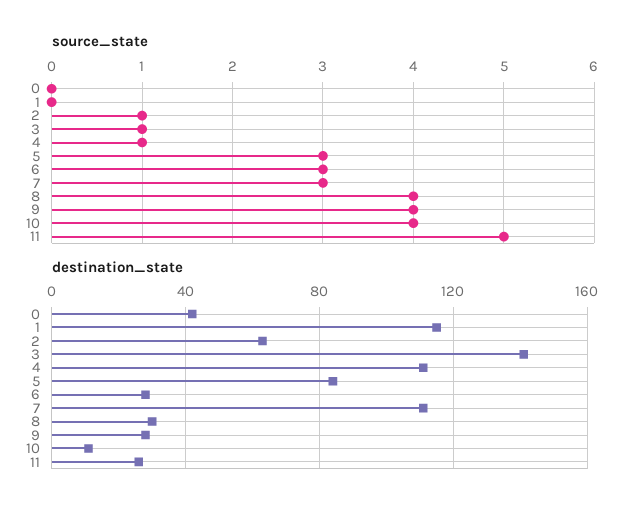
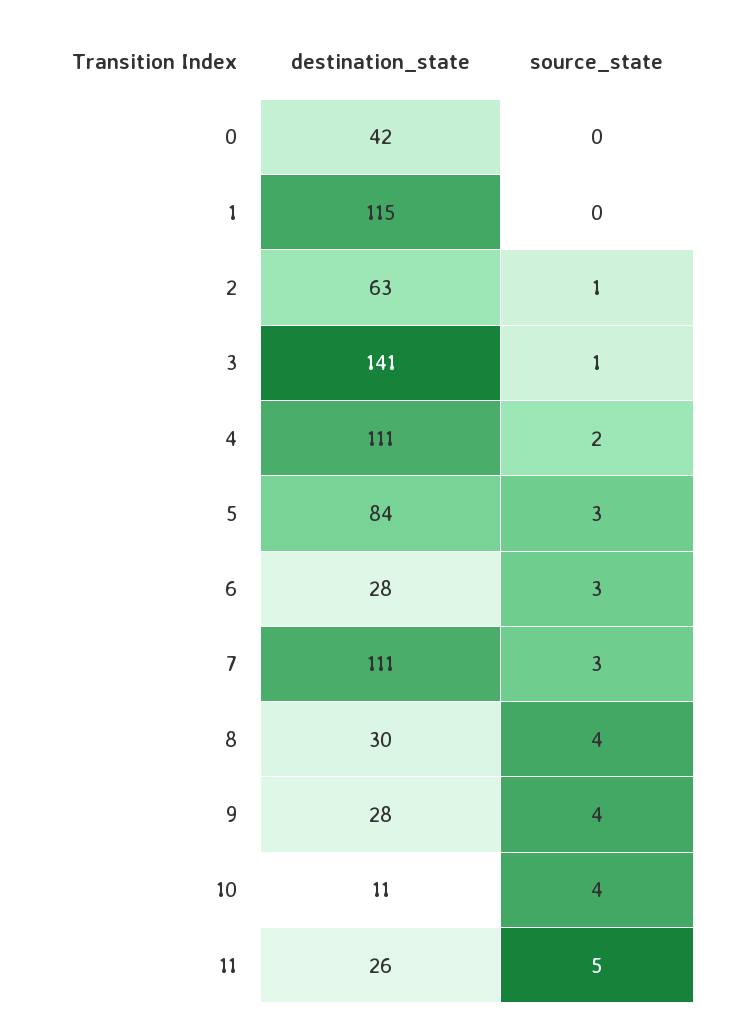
source_state, 4: 1 -> 2

